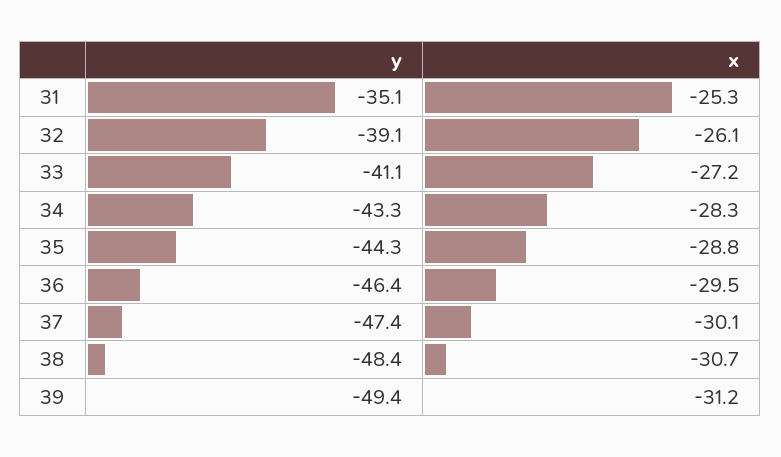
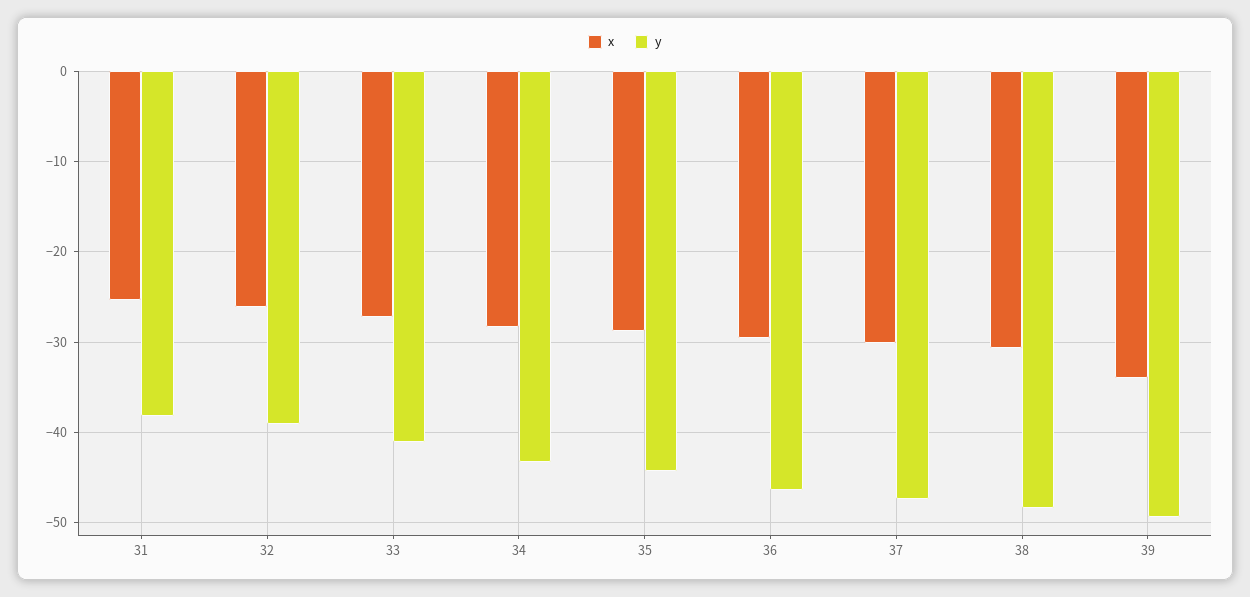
y, 31: -35.1 -> -38
x, 39: -31.2 -> -34

